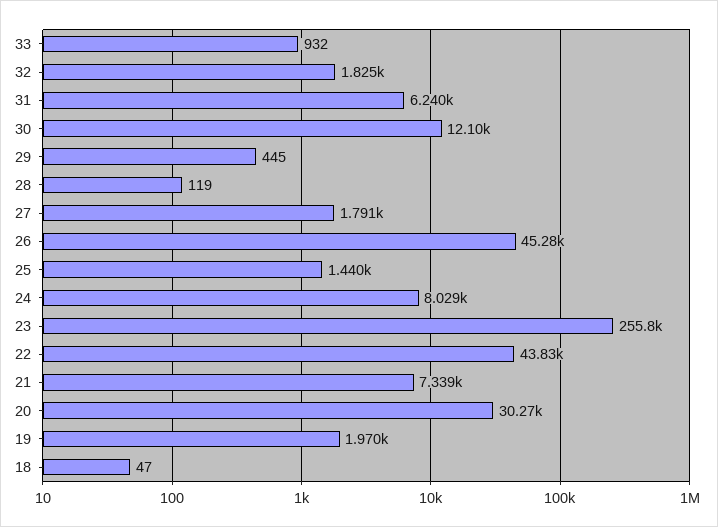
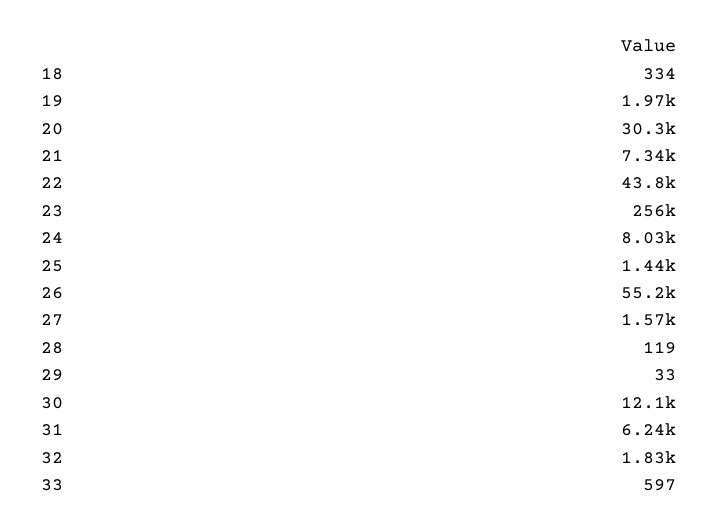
33: 932 -> 597
29: 445 -> 33
27: 1791 -> 1570
26: 45280 -> 55200
18: 47 -> 334

